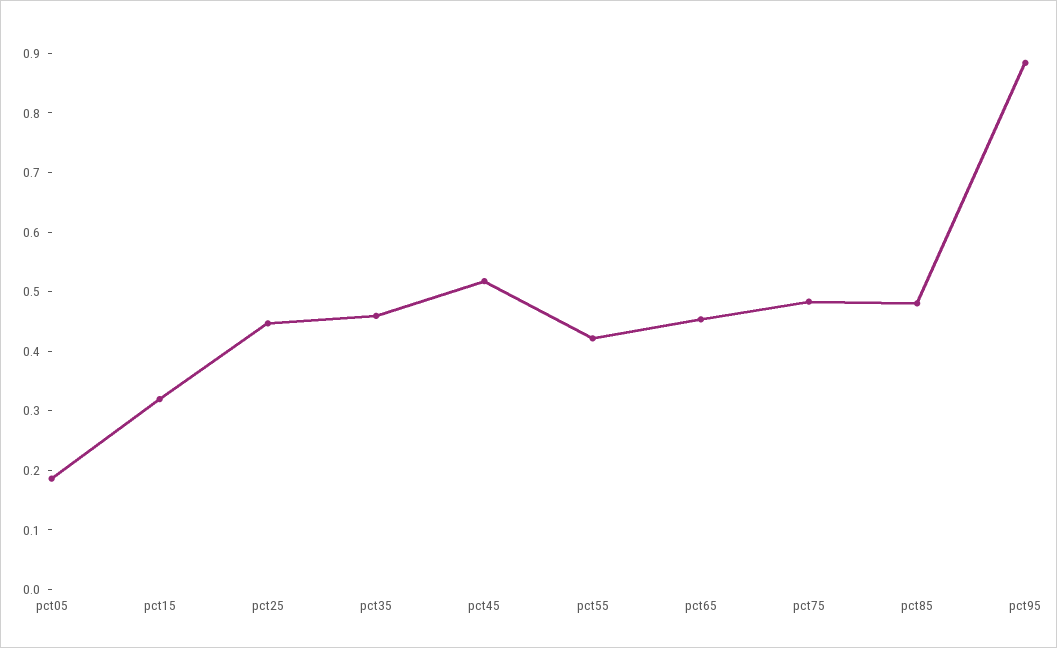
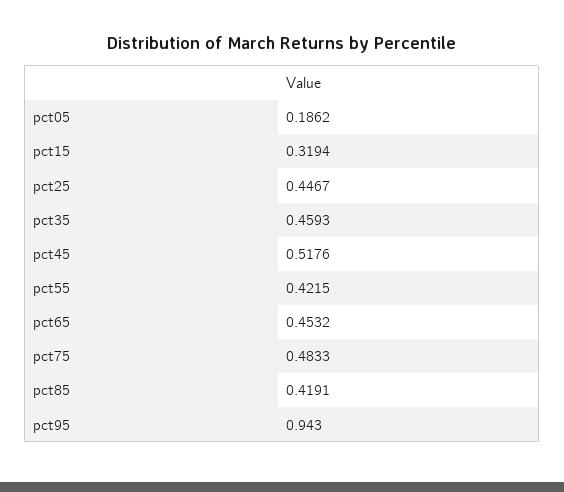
pct85: 0.48 -> 0.4191
pct95: 0.88 -> 0.943

